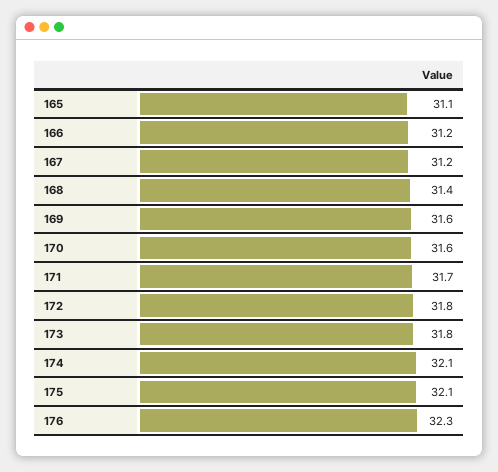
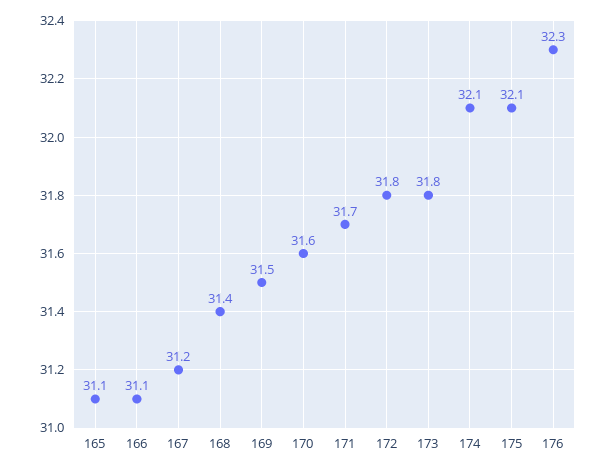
166: 31.2 -> 31.1
169: 31.6 -> 31.5

